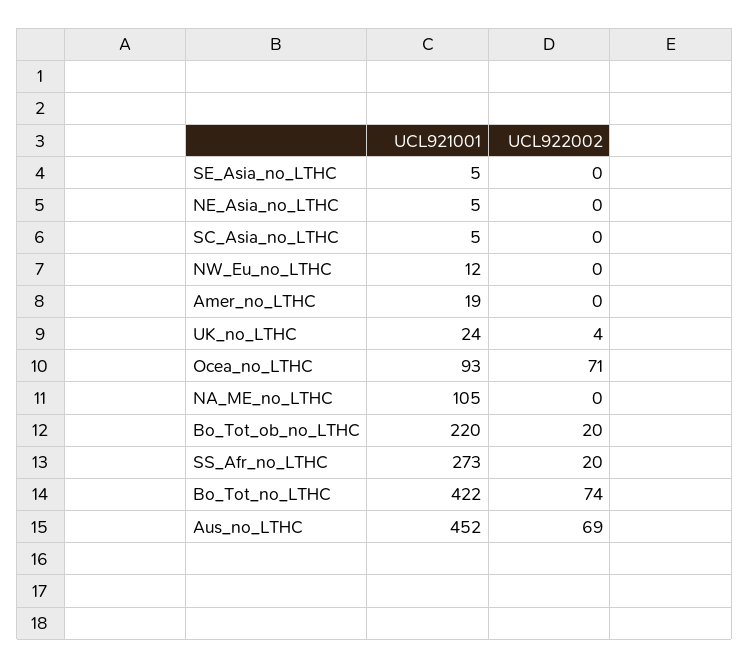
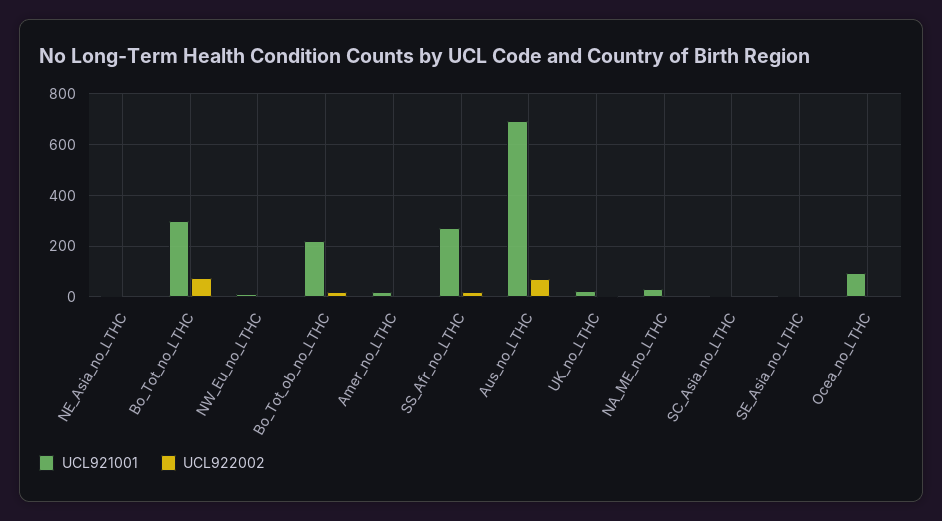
UCL922002, Ocea_no_LTHC: 71 -> 0
UCL921001, NA_ME_no_LTHC: 105 -> 25
UCL921001, Bo_Tot_no_LTHC: 422 -> 300
UCL921001, Aus_no_LTHC: 452 -> 700

